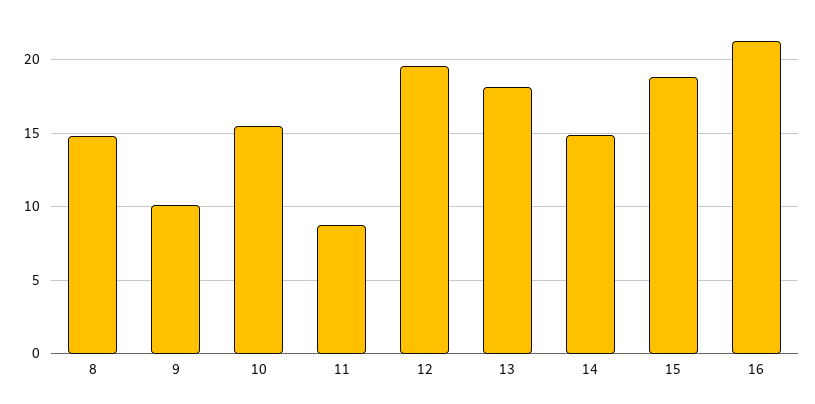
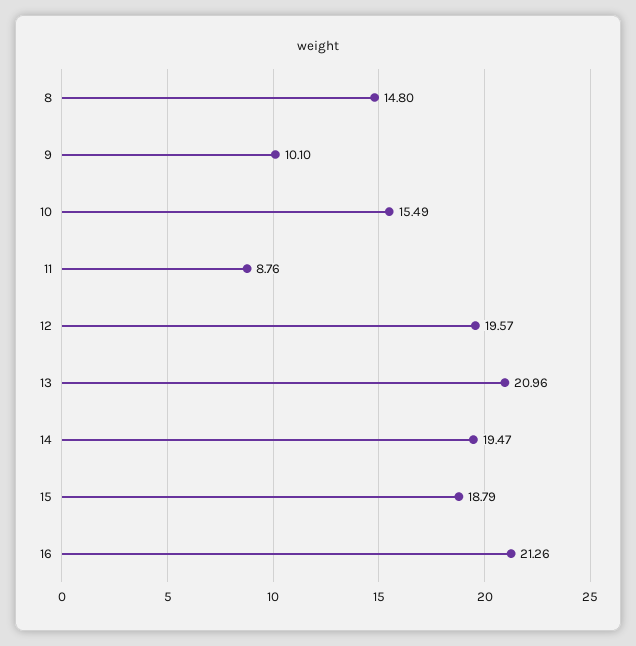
13: 18 -> 20.96
14: 15 -> 19.47

